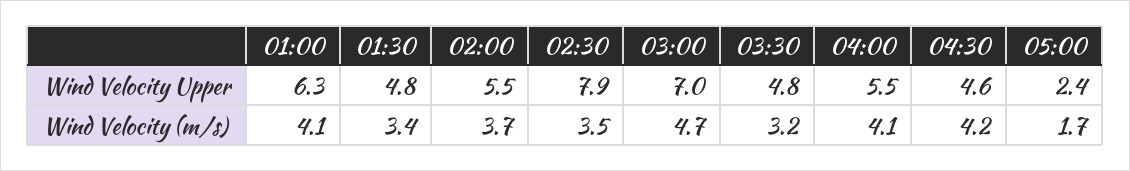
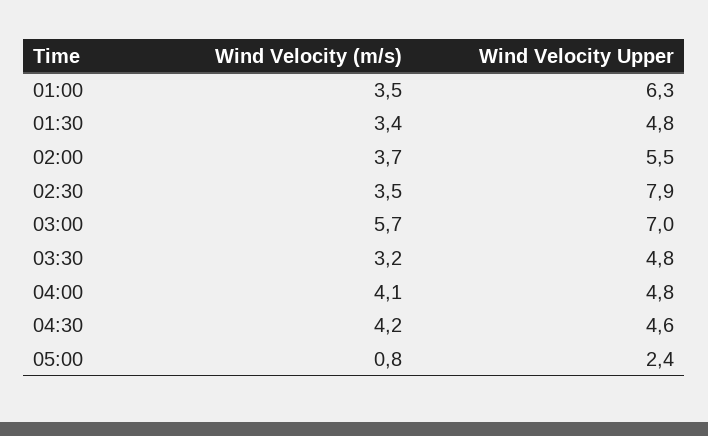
04:00, Wind Velocity Upper: 5.5 -> 4.8
01:00, Wind Velocity (m/s): 4.1 -> 3.5
03:00, Wind Velocity (m/s): 4.7 -> 5.7
05:00, Wind Velocity (m/s): 1.7 -> 0.8

